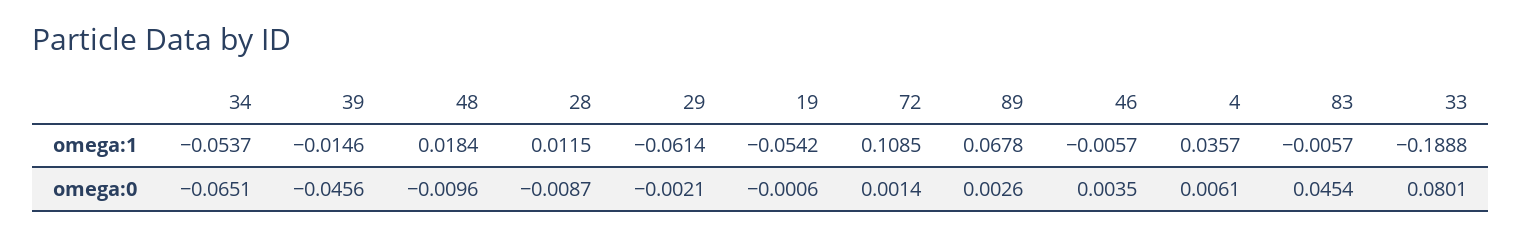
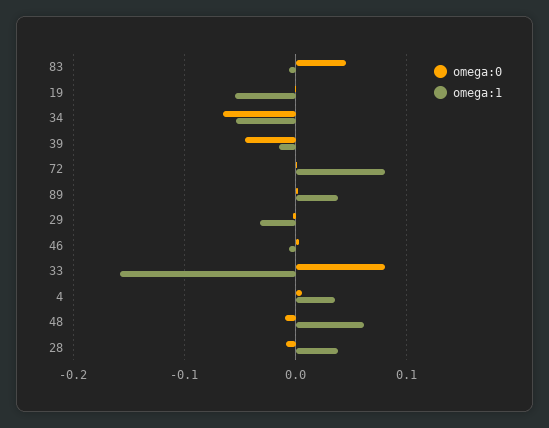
omega:1, 48: 0.0184 -> 0.06
omega:1, 28: 0.0115 -> 0.04
omega:1, 29: -0.0614 -> -0.03
omega:1, 72: 0.1085 -> 0.08
omega:1, 89: 0.0678 -> 0.04
omega:1, 33: -0.1888 -> -0.16

